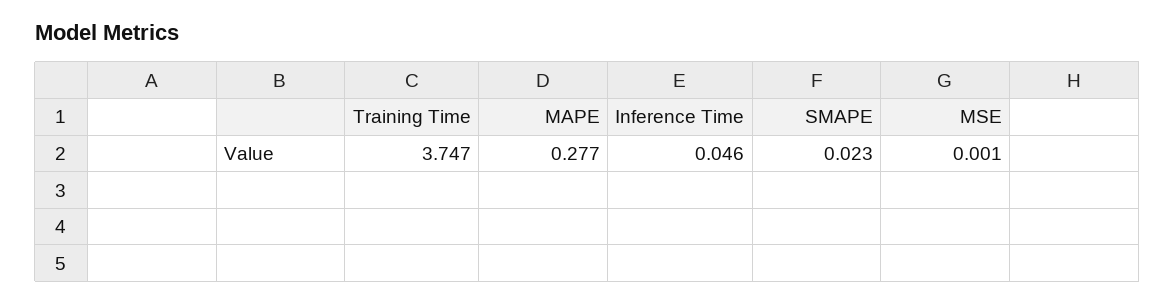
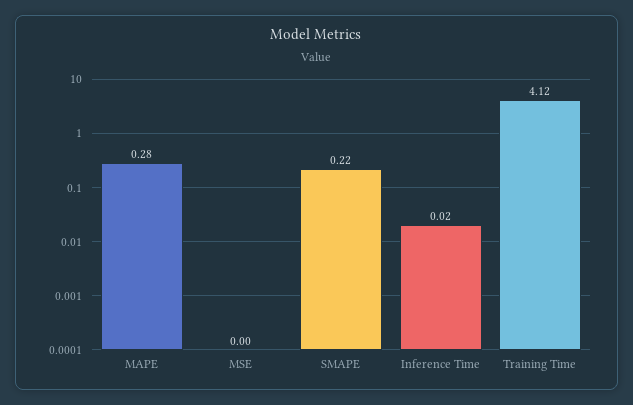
Training Time: 3.747 -> 4.12
Inference Time: 0.046 -> 0.02
SMAPE: 0.023 -> 0.22

